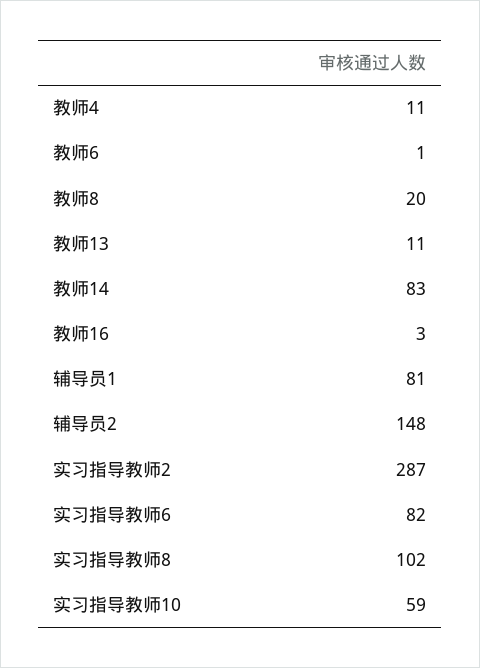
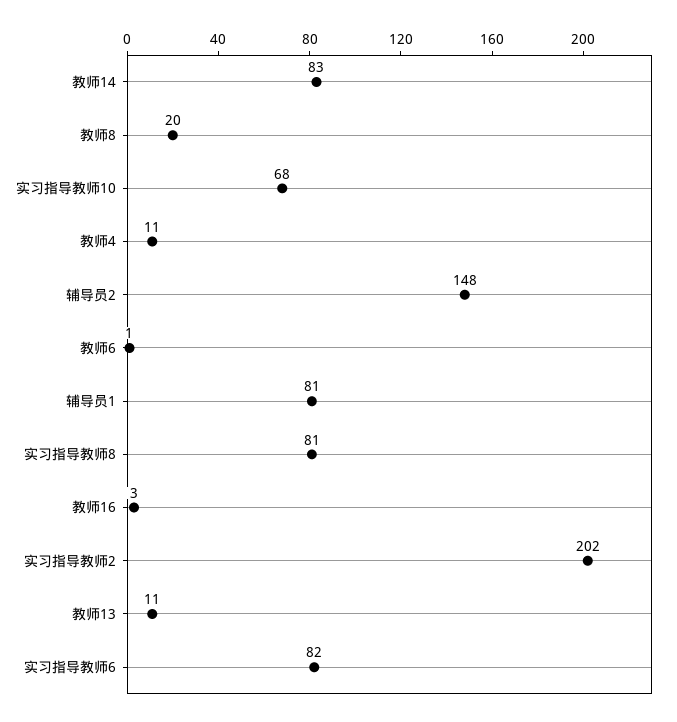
实习指导教师2: 287 -> 202
实习指导教师8: 102 -> 81
实习指导教师10: 59 -> 68

